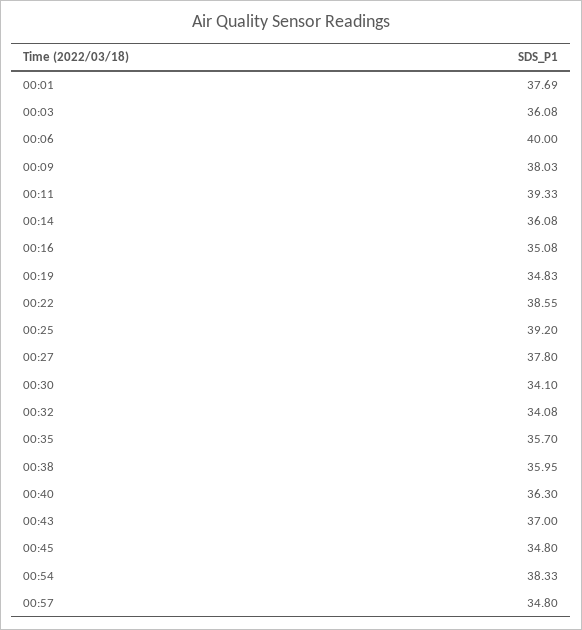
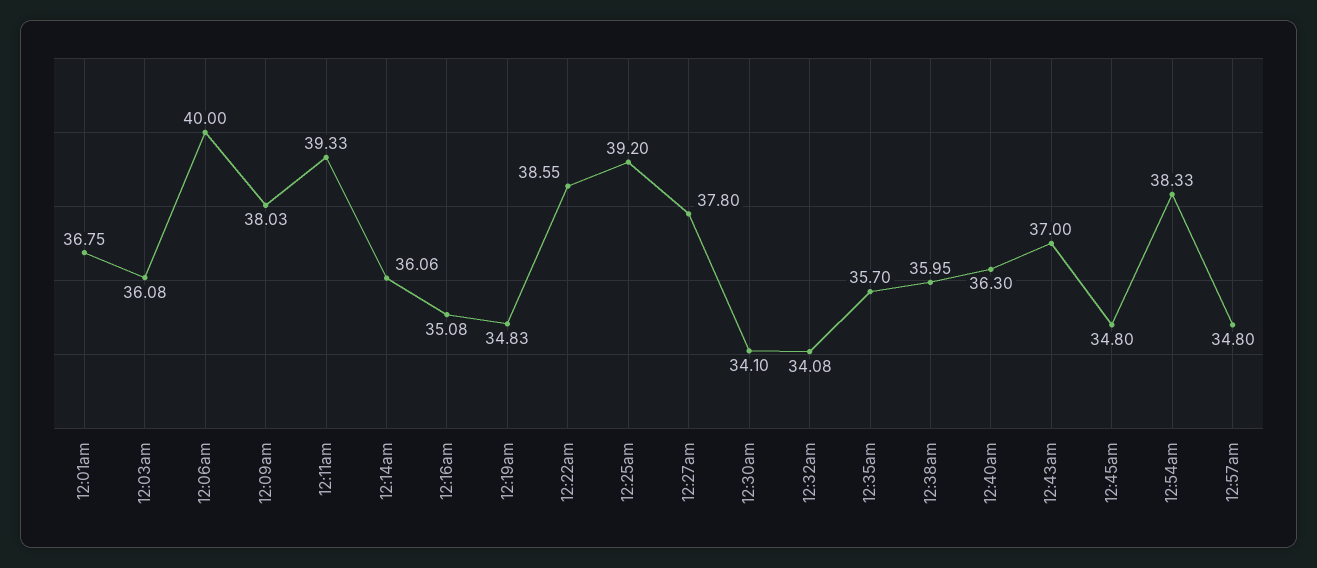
00:01: 37.69 -> 36.75
00:14: 36.08 -> 36.06

